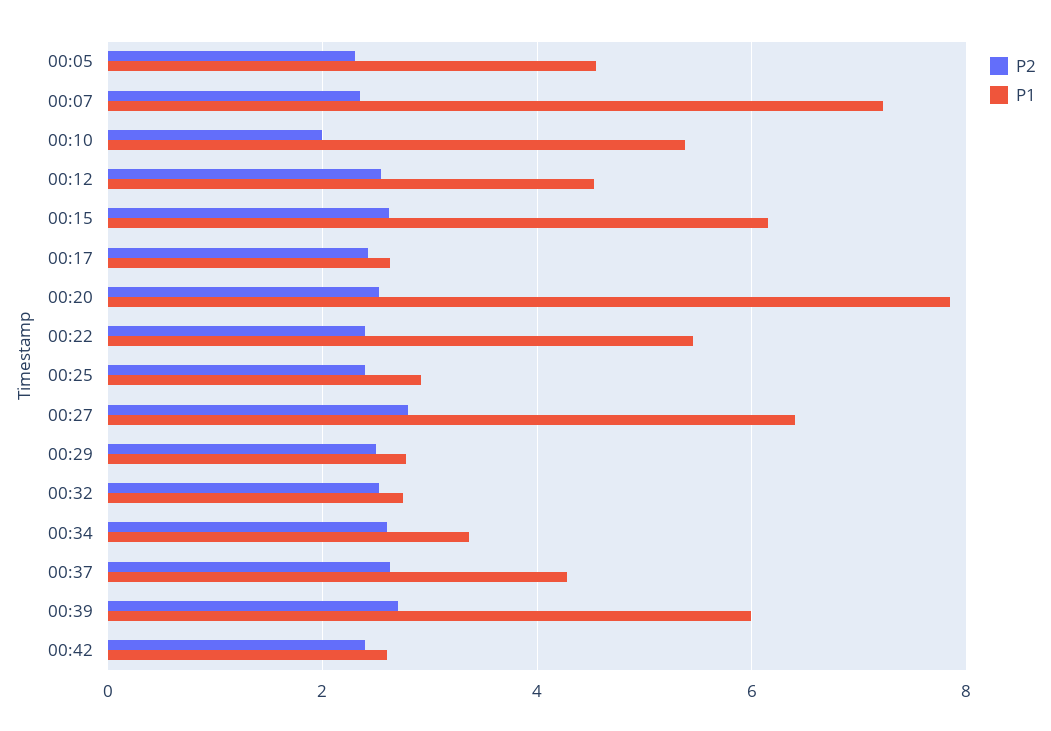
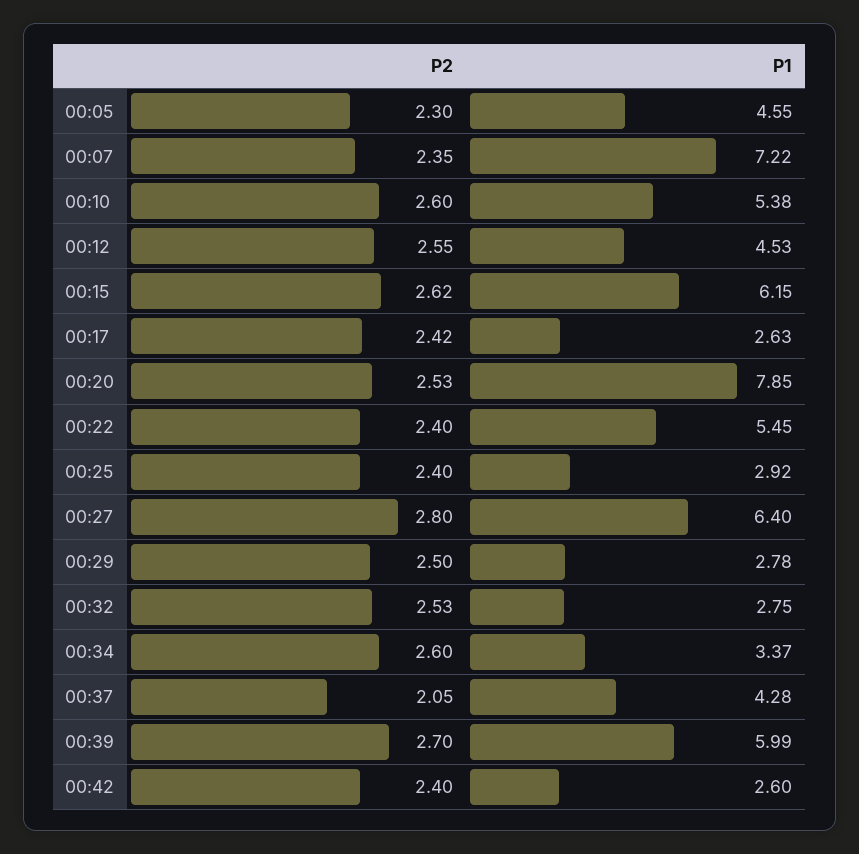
P2, 00:10: 2 -> 2.6
P2, 00:37: 2.6 -> 2.05

